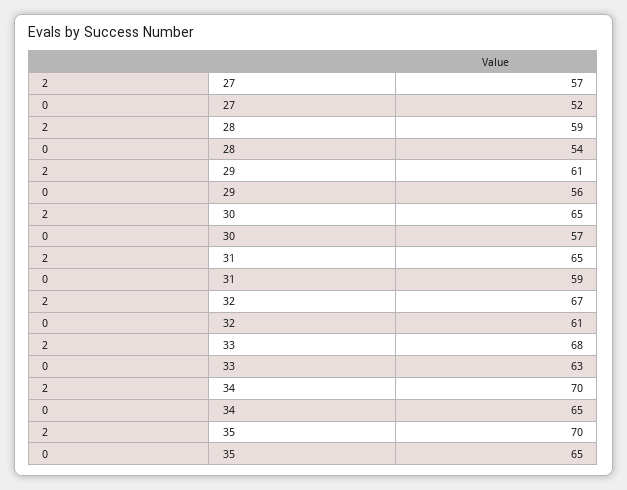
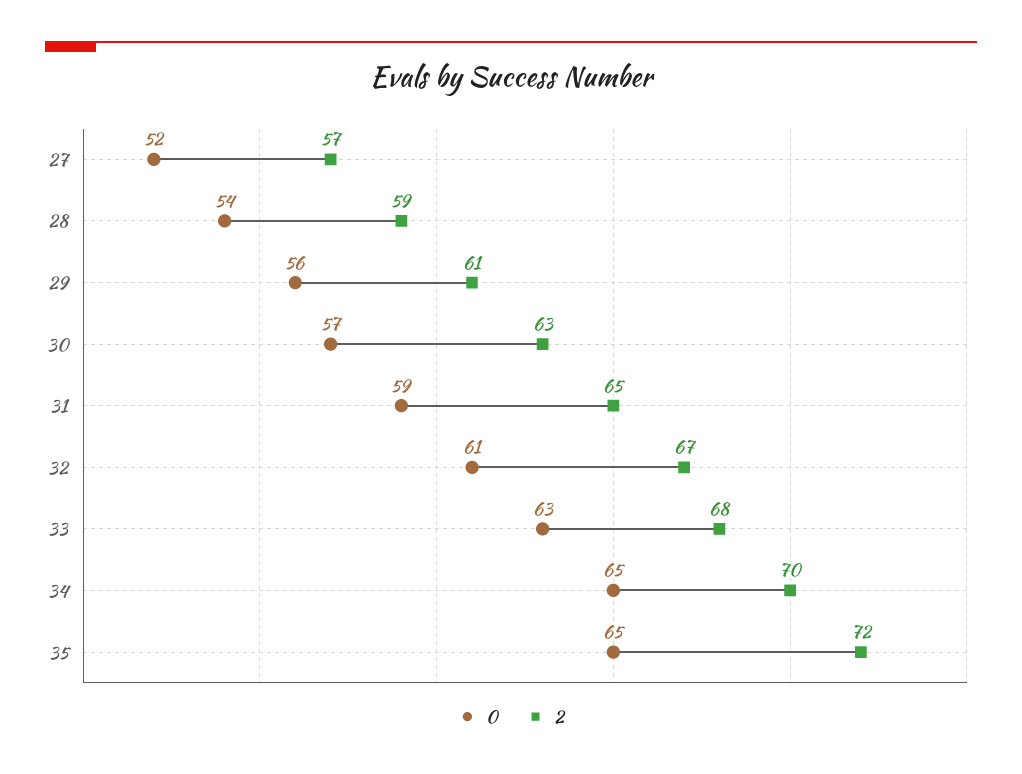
2, 30: 65 -> 63
2, 35: 70 -> 72

